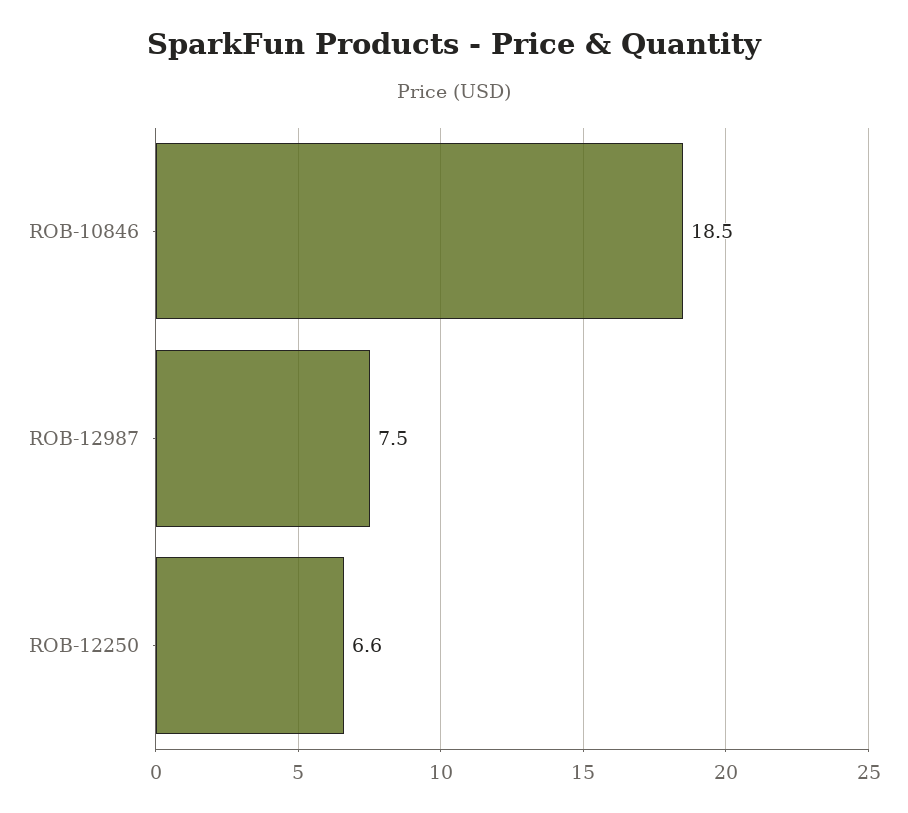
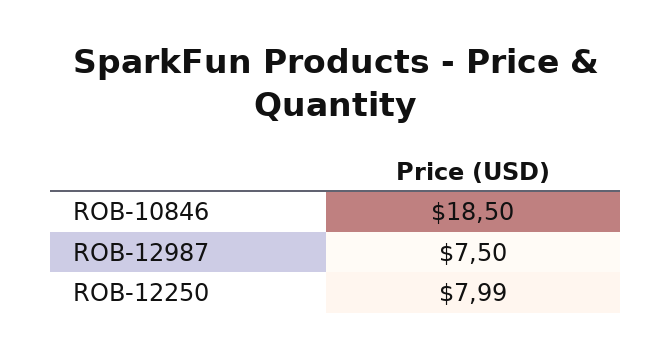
ROB-12250: 6.6 -> 7.99

